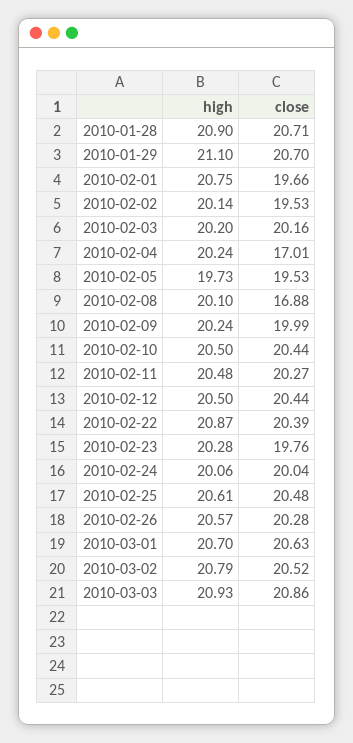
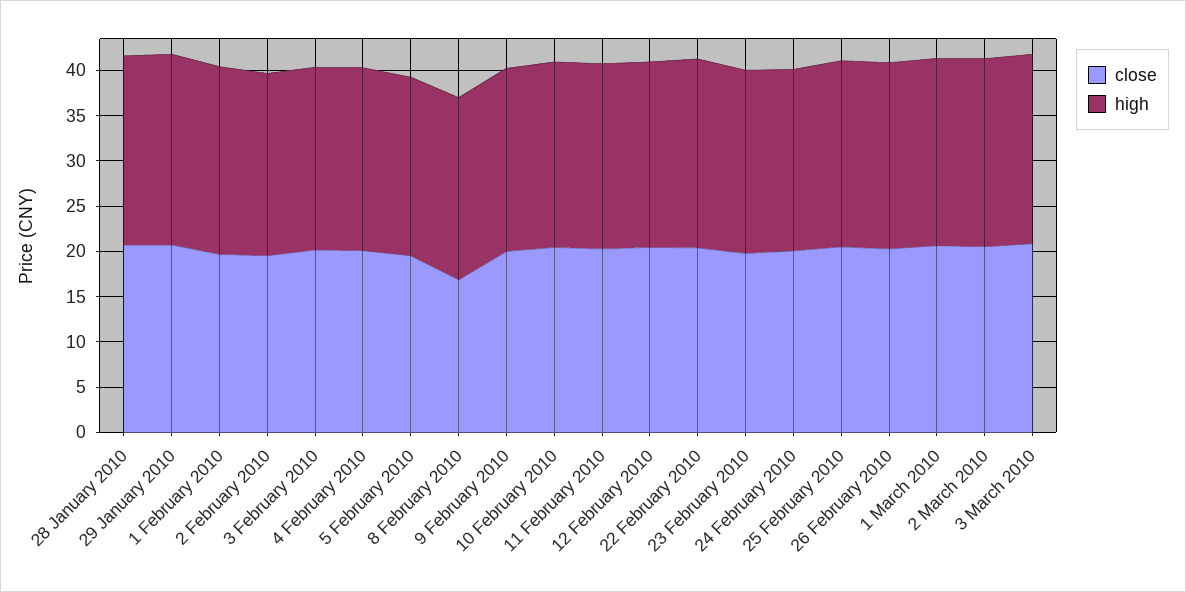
close, 2010-02-04: 17.01 -> 20

